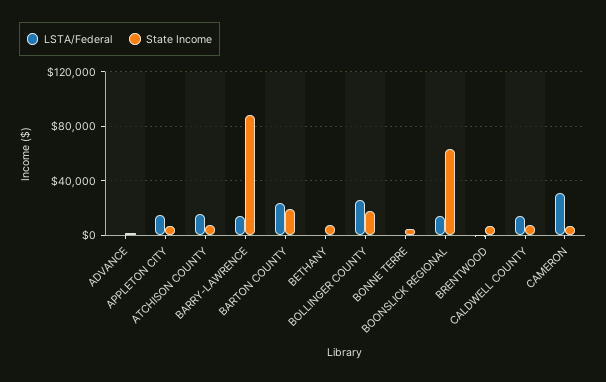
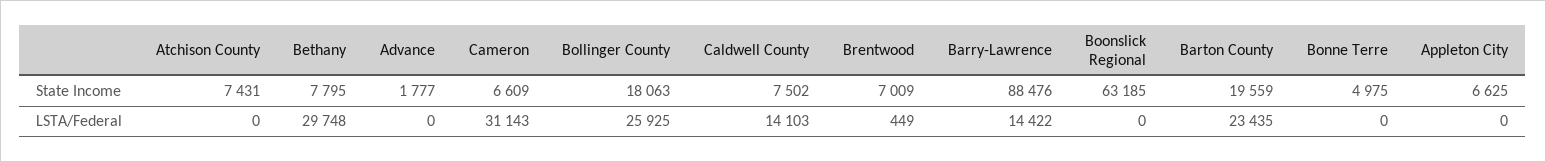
LSTA/Federal, APPLETON CITY: 15000 -> 0
LSTA/Federal, ATCHISON COUNTY: 15000 -> 0
LSTA/Federal, BETHANY: 0 -> 29748
LSTA/Federal, BOONSLICK REGIONAL: 15000 -> 0

